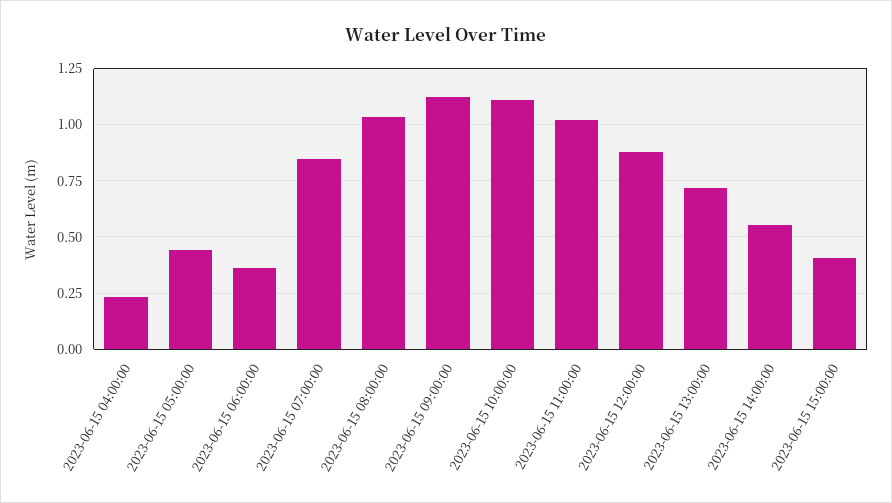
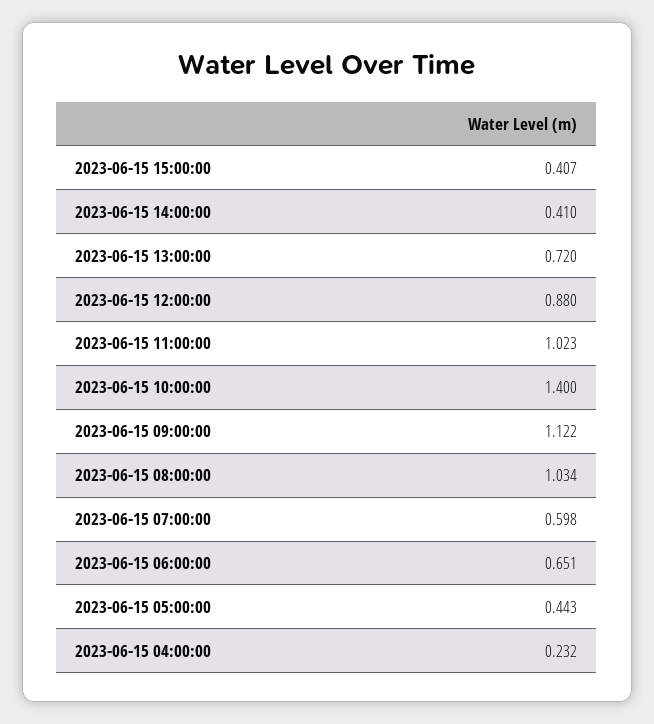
2023-06-15 06:00:00: 0.35 -> 0.651
2023-06-15 07:00:00: 0.85 -> 0.598
2023-06-15 10:00:00: 1.1 -> 1.4
2023-06-15 14:00:00: 0.55 -> 0.41

